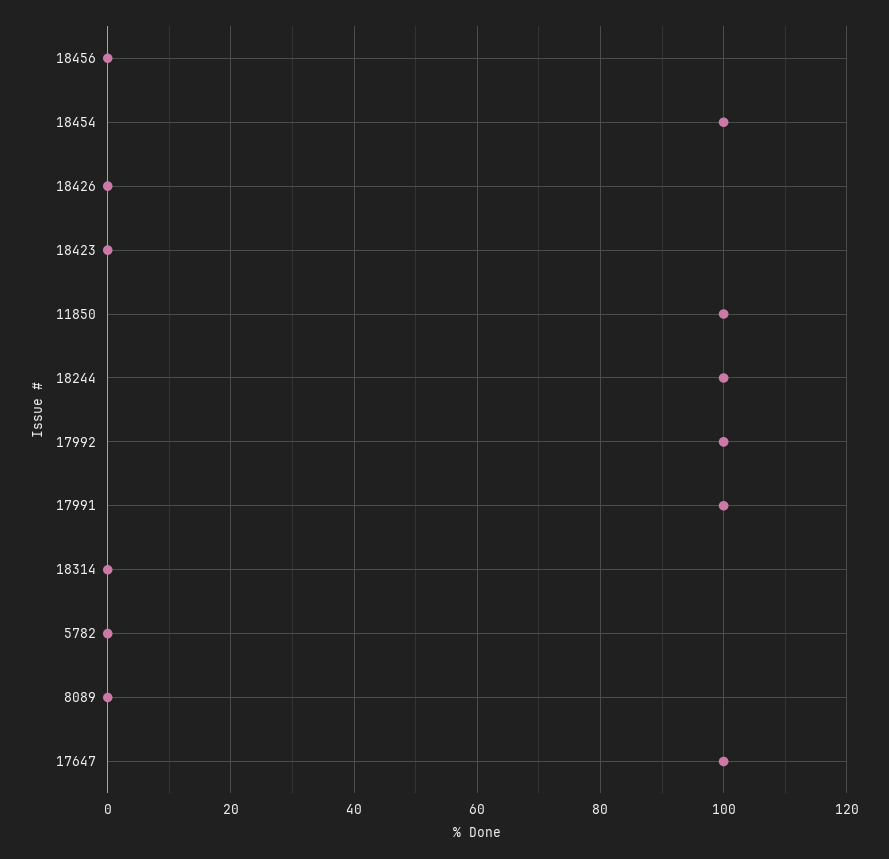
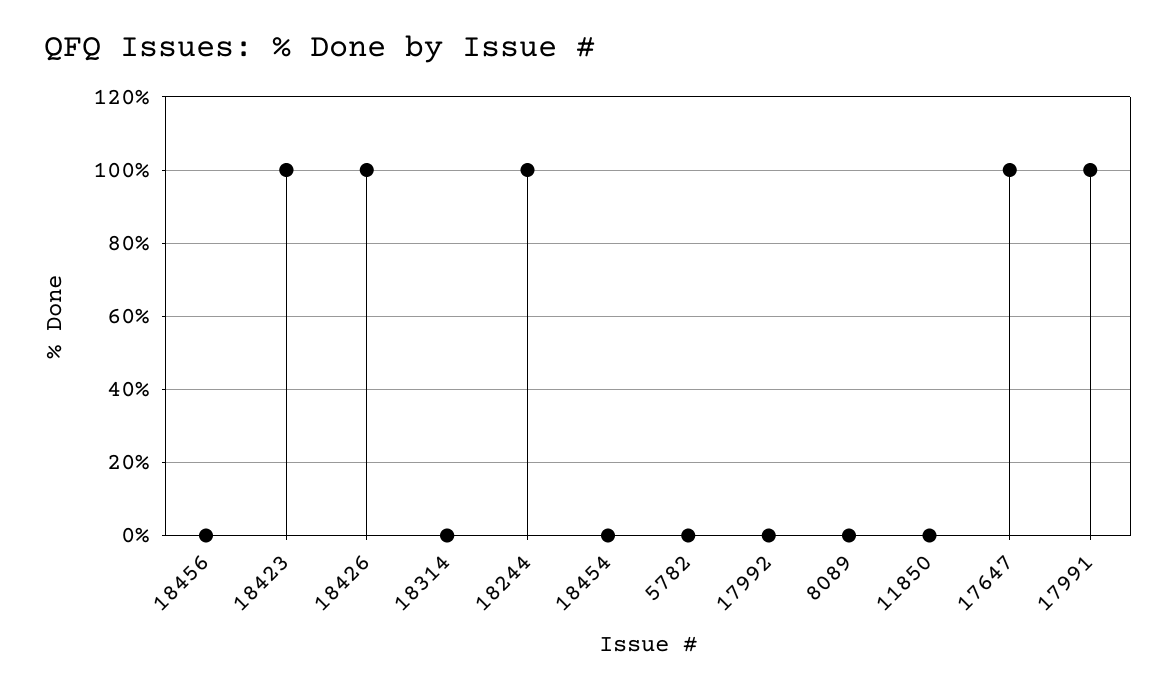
18454: 100 -> 0
18426: 0 -> 100
18423: 0 -> 100
11850: 100 -> 0
17992: 100 -> 0

